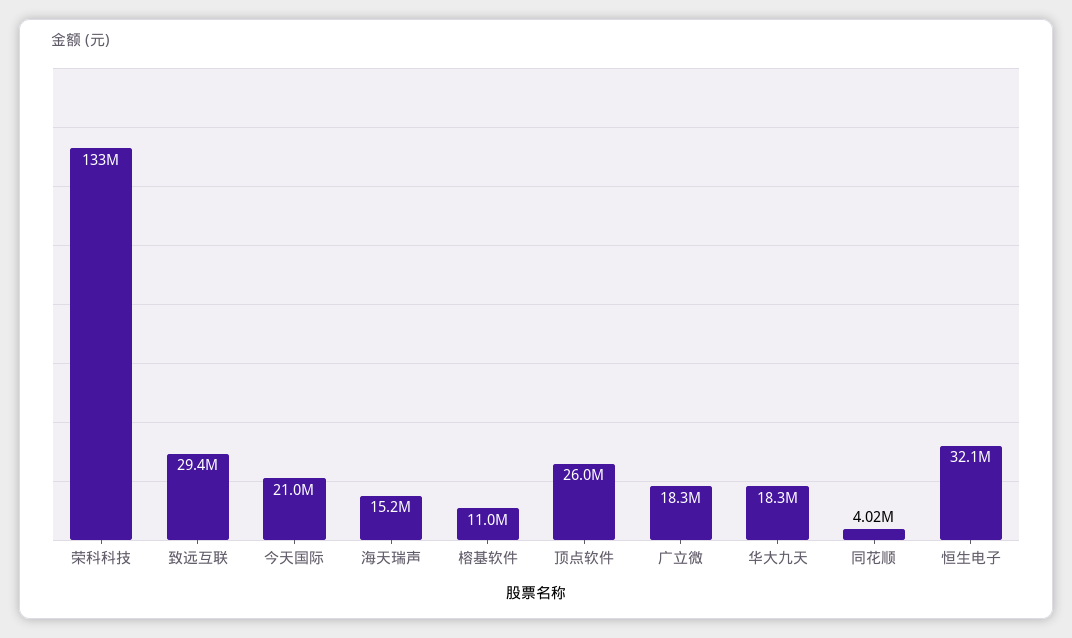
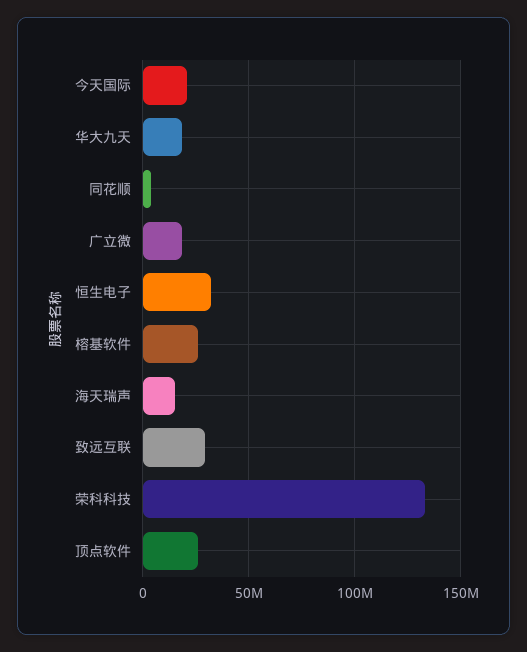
榕基软件: 11000000 -> 25000000

